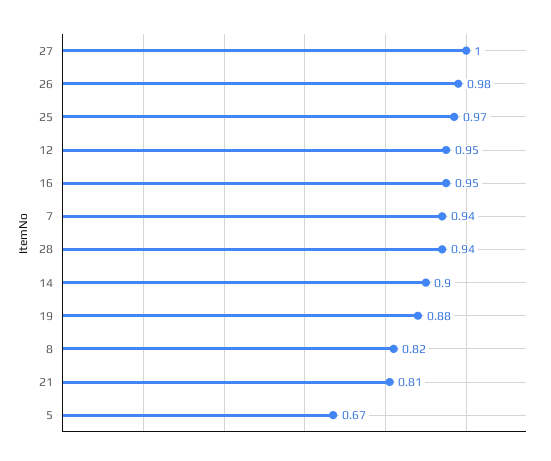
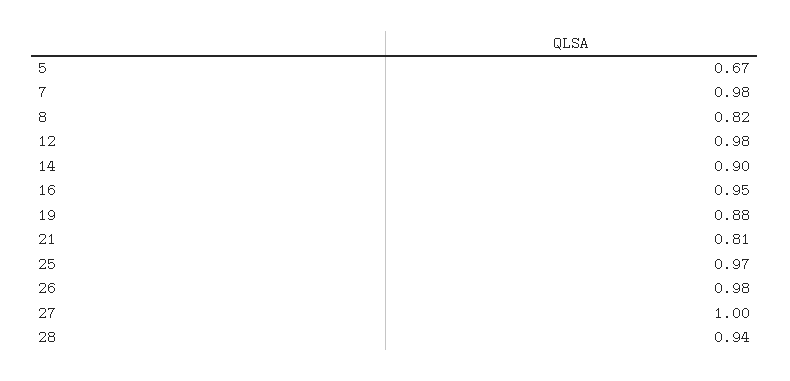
12: 0.95 -> 0.98
7: 0.94 -> 0.98

